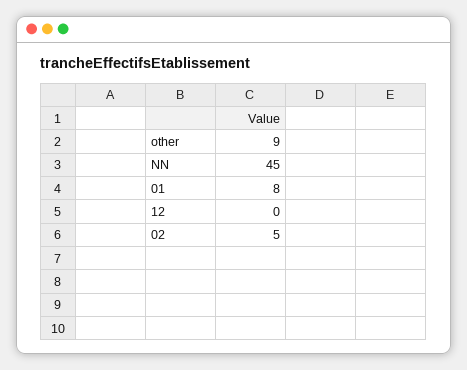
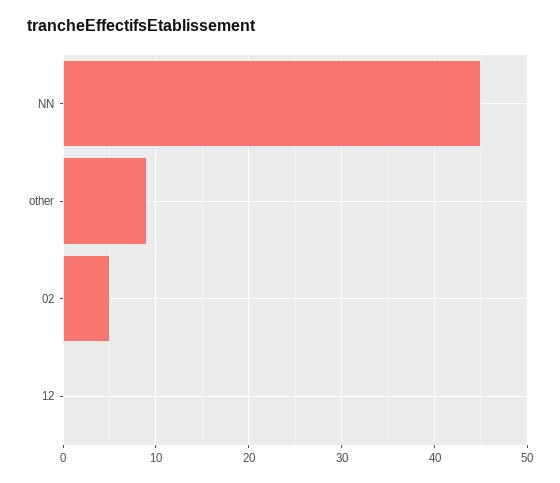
01: 8 -> none

